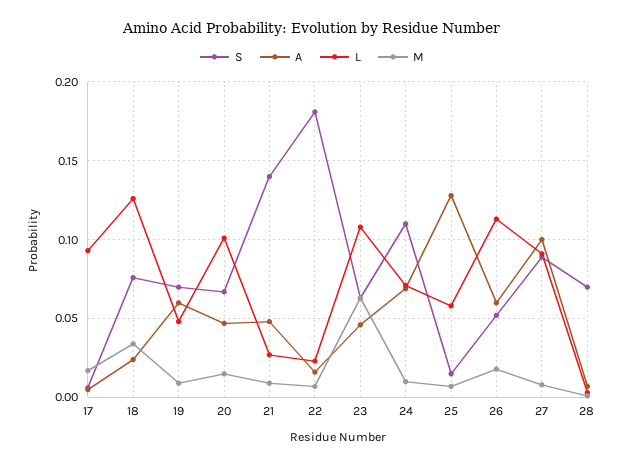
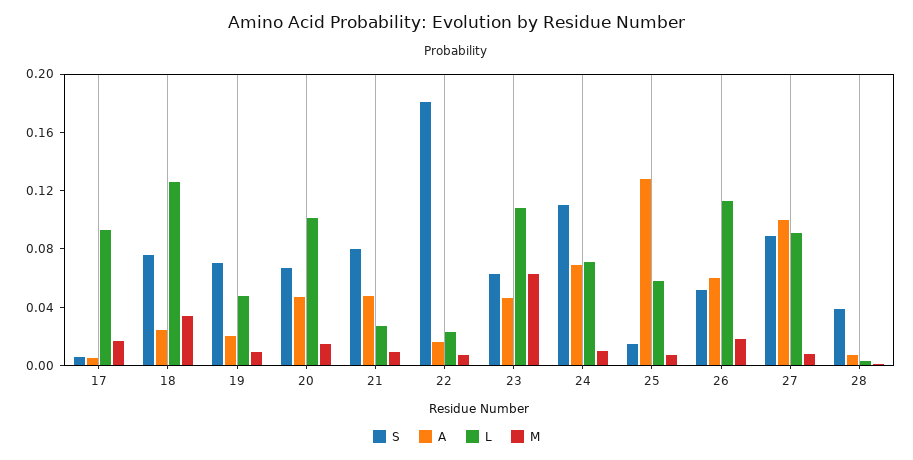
A, 19: 0.06 -> 0.02
S, 21: 0.14 -> 0.08
S, 28: 0.07 -> 0.04

